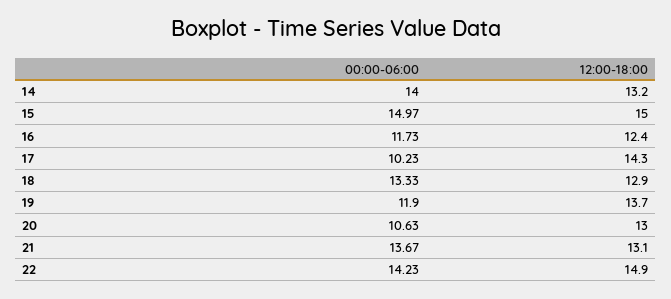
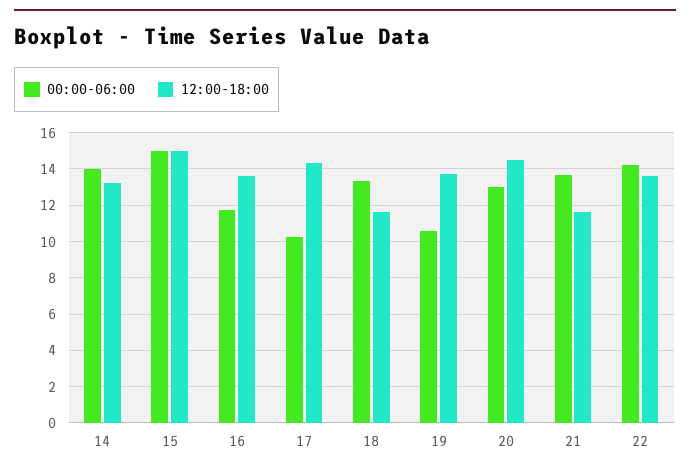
12:00-18:00, 16: 12.4 -> 13.5
12:00-18:00, 18: 12.9 -> 11.5
00:00-06:00, 19: 11.9 -> 10.5
00:00-06:00, 20: 10.63 -> 13
12:00-18:00, 20: 13 -> 14.5
12:00-18:00, 21: 13.1 -> 11.5
12:00-18:00, 22: 14.9 -> 13.5

